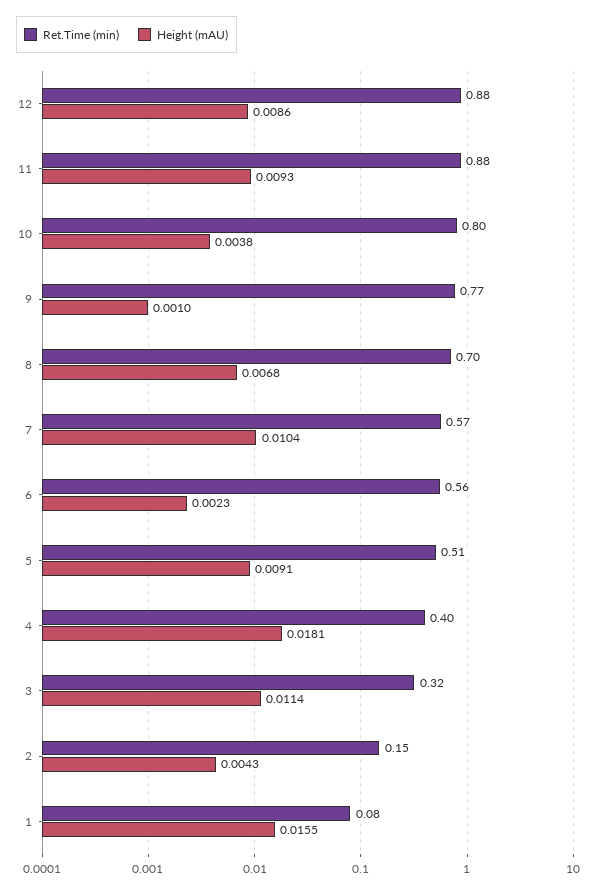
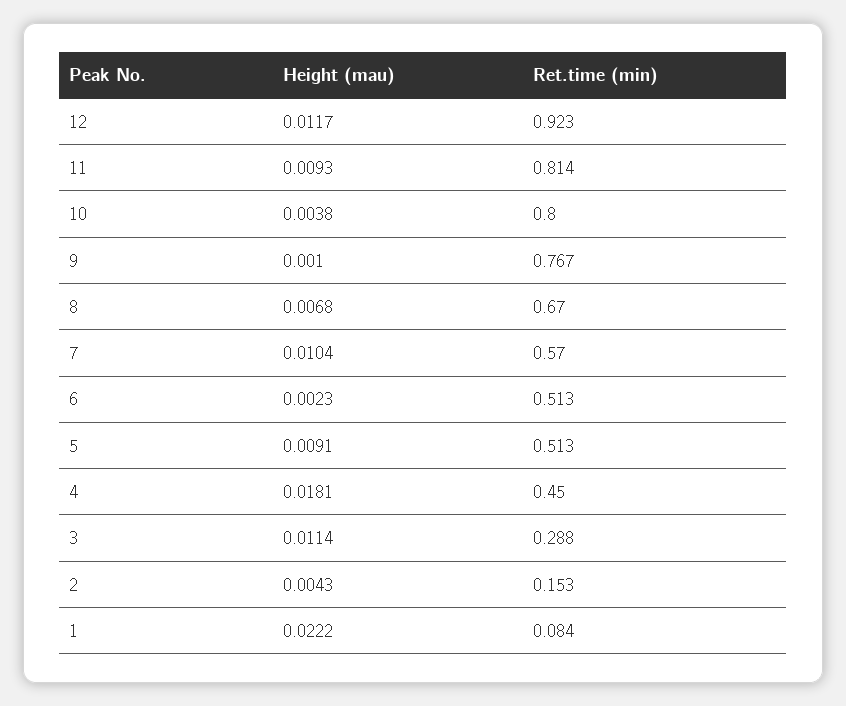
Ret.Time (min), 12: 0.88 -> 0.923
Height (mAU), 12: 0.0086 -> 0.0117
Ret.Time (min), 11: 0.88 -> 0.814
Ret.Time (min), 8: 0.7 -> 0.67
Ret.Time (min), 6: 0.56 -> 0.513
Ret.Time (min), 4: 0.4 -> 0.45
Ret.Time (min), 3: 0.32 -> 0.288
Height (mAU), 1: 0.0155 -> 0.0222

